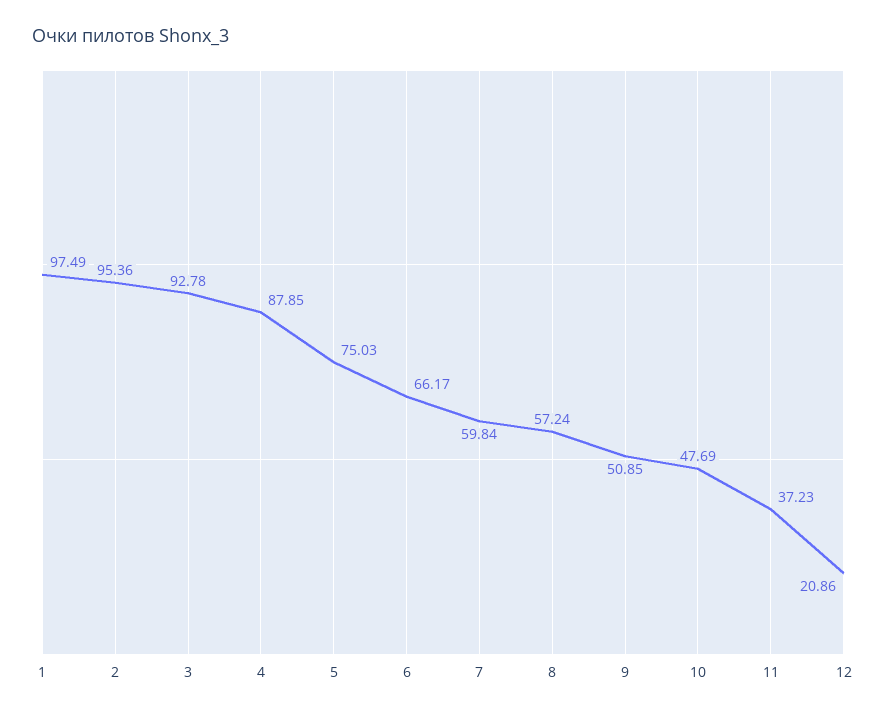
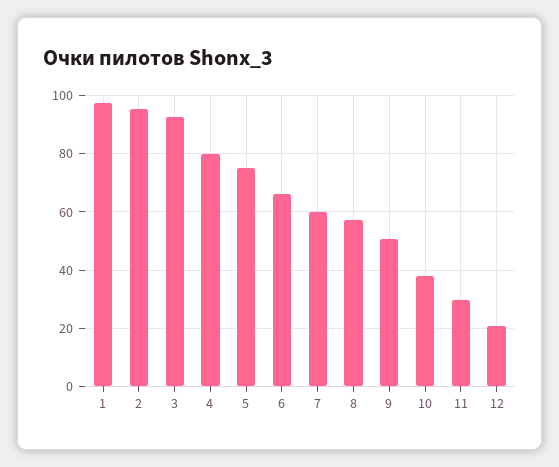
4: 87.85 -> 80
10: 47.69 -> 37.5
11: 37.23 -> 30

